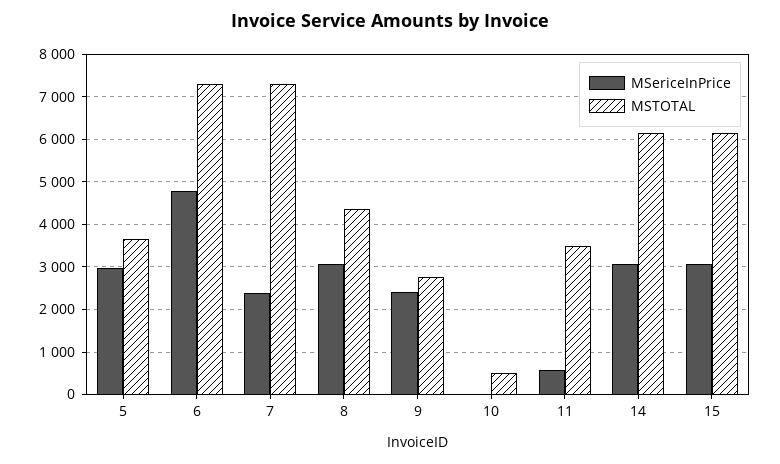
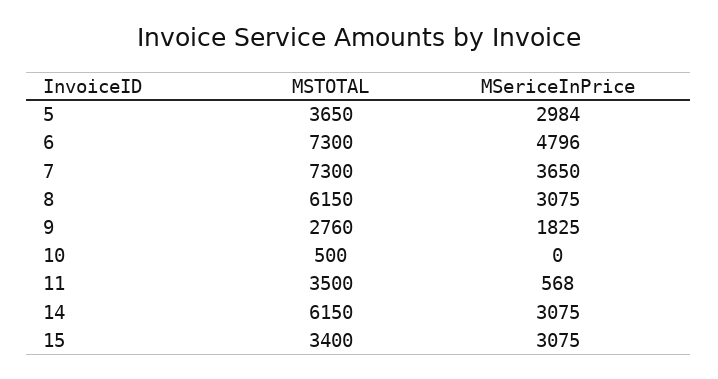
MSericeInPrice, 7: 2400 -> 3650
MSTOTAL, 8: 4400 -> 6150
MSericeInPrice, 9: 2400 -> 1825
MSTOTAL, 15: 6200 -> 3400

